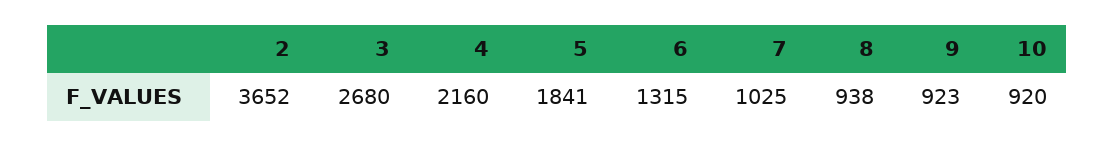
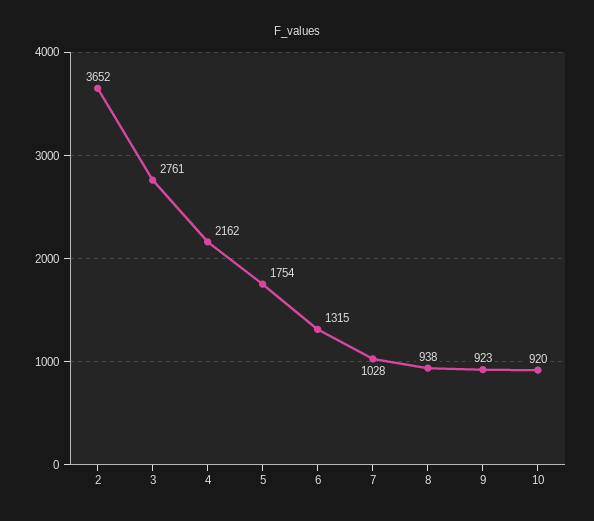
3: 2680 -> 2761
4: 2160 -> 2162
5: 1841 -> 1754
7: 1025 -> 1028

